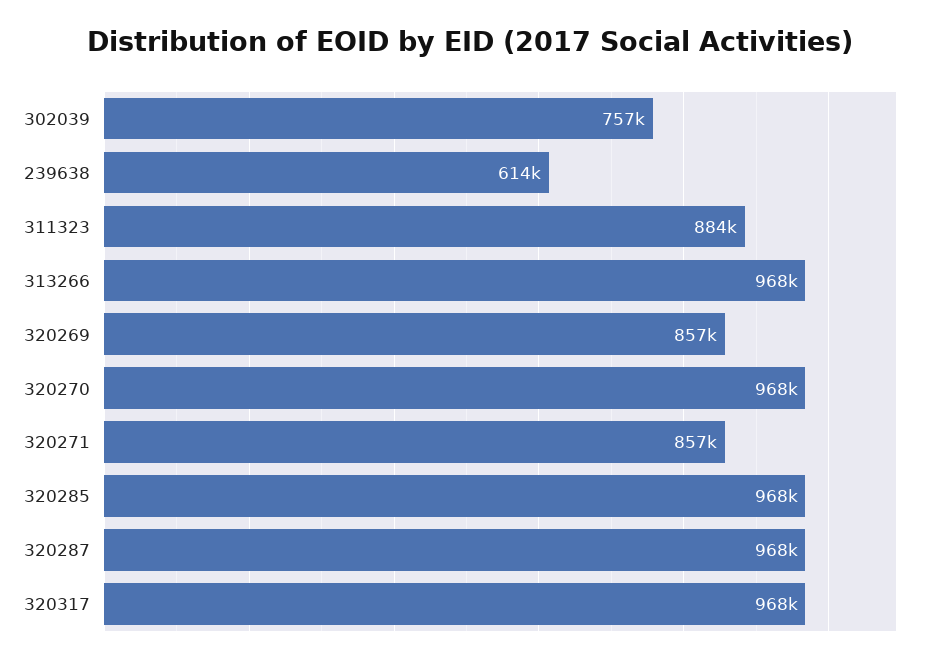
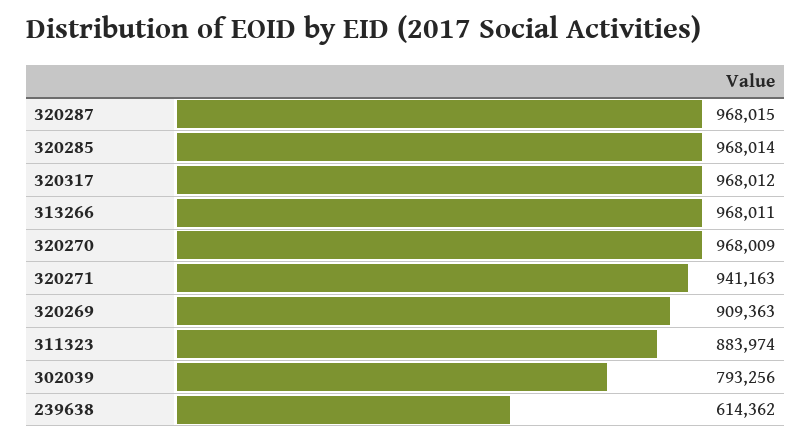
302039: 757000 -> 793256
320269: 857000 -> 909363
320271: 857000 -> 941163

